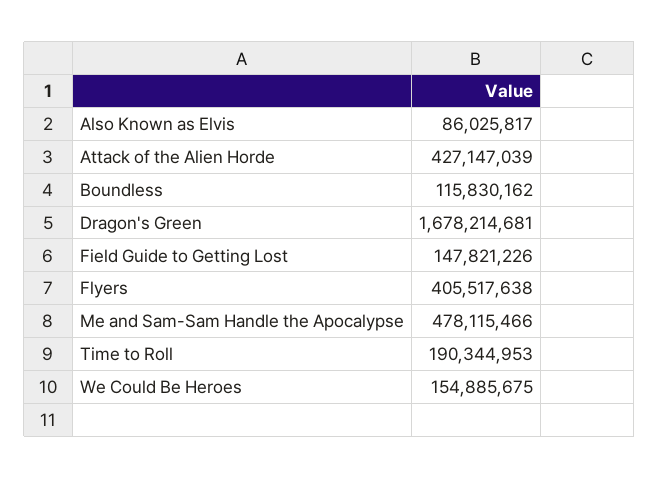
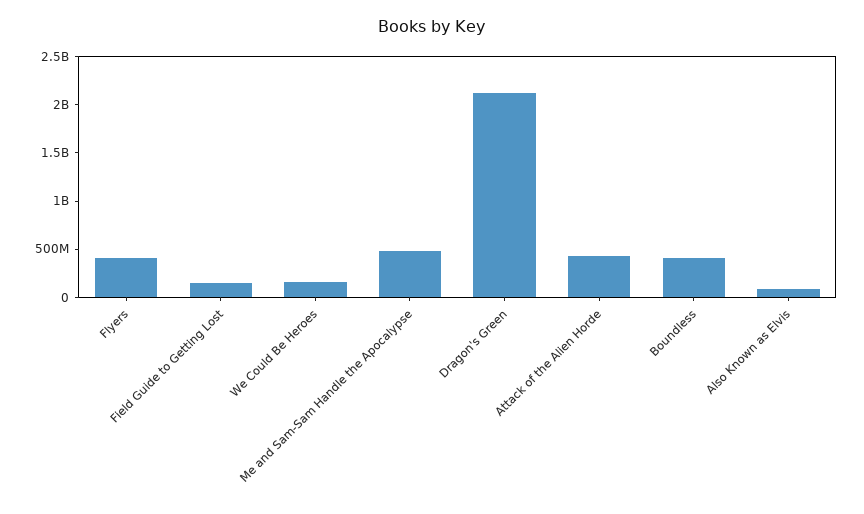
Boundless: 115830162 -> 400000000
Dragon's Green: 1678214681 -> 2100000000
Time to Roll: 190344953 -> none

